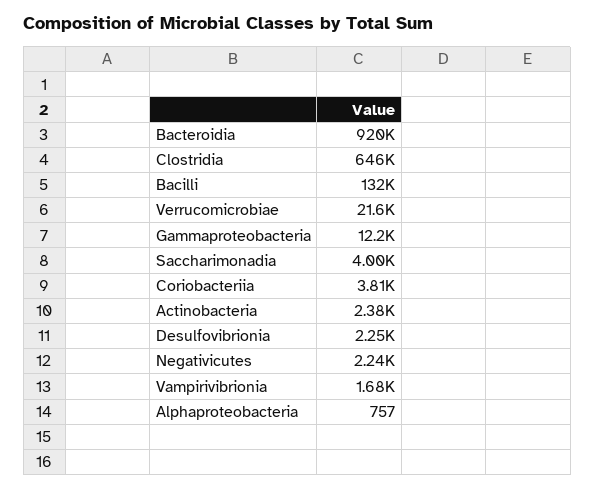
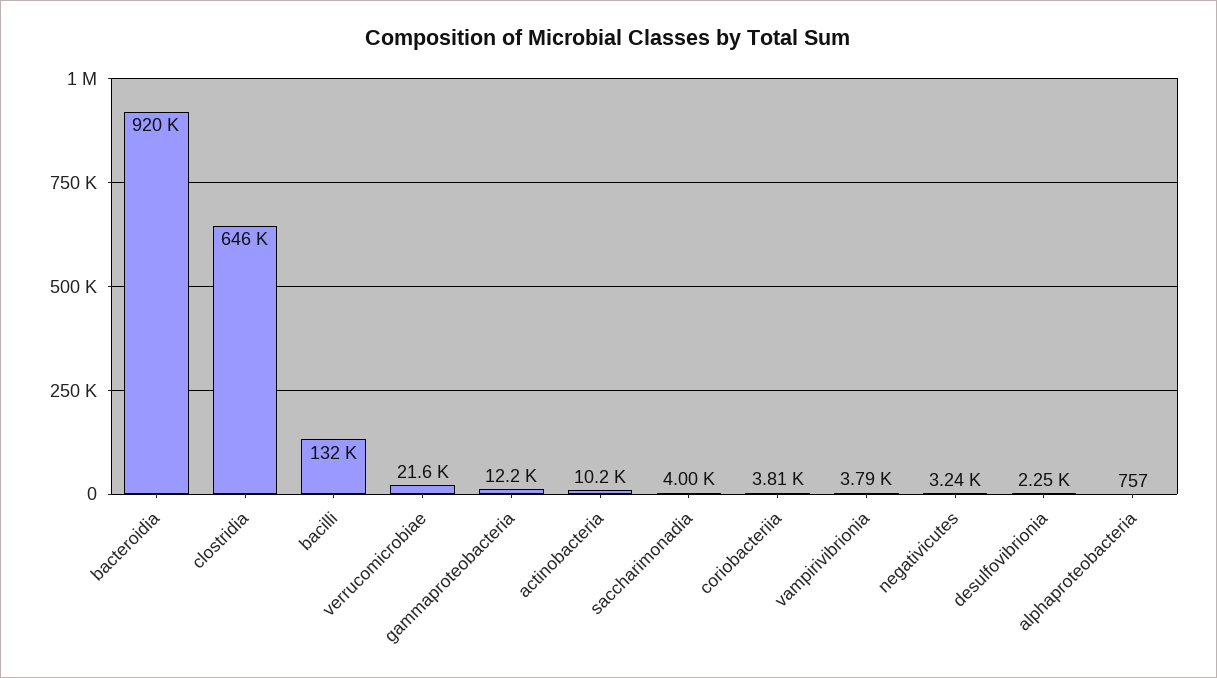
Actinobacteria: 2380 -> 10200
Negativicutes: 2240 -> 3240
Vampirivibrionia: 1680 -> 3790

